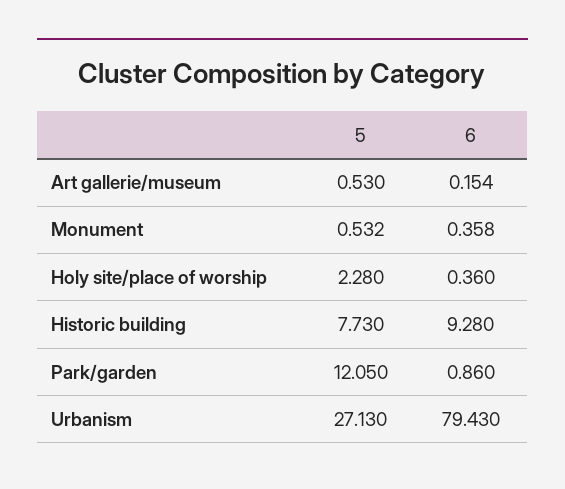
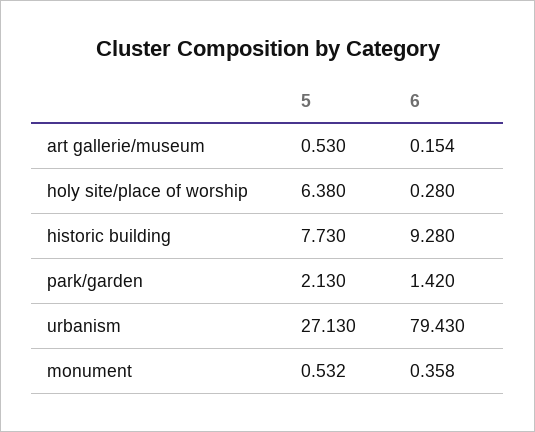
5, Holy site/place of worship: 2.28 -> 6.38
6, Holy site/place of worship: 0.36 -> 0.28
5, Park/garden: 12.05 -> 2.13
6, Park/garden: 0.86 -> 1.42

